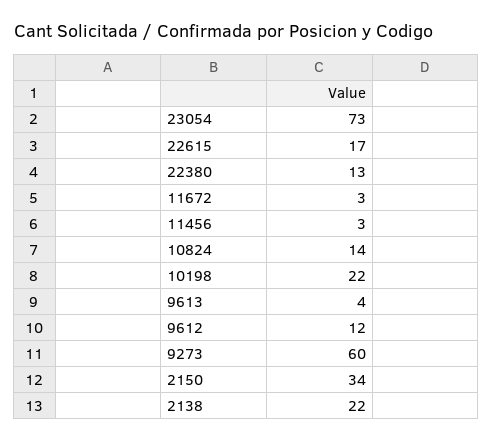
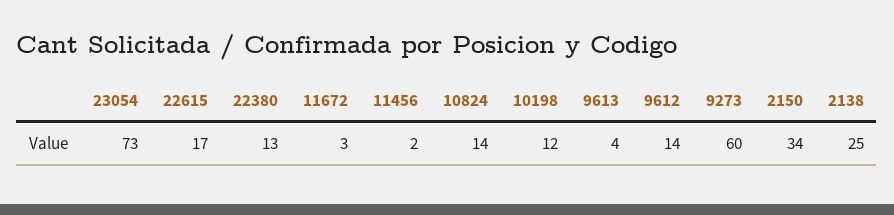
11456: 3 -> 2
10198: 22 -> 12
9612: 12 -> 14
2138: 22 -> 25

